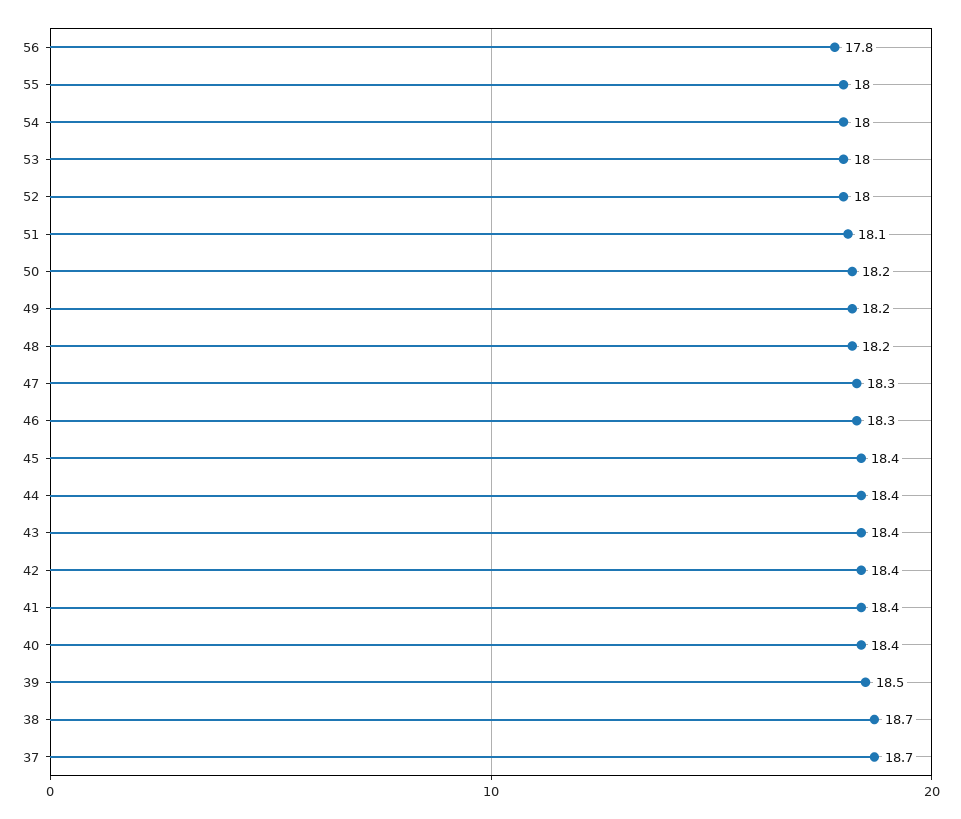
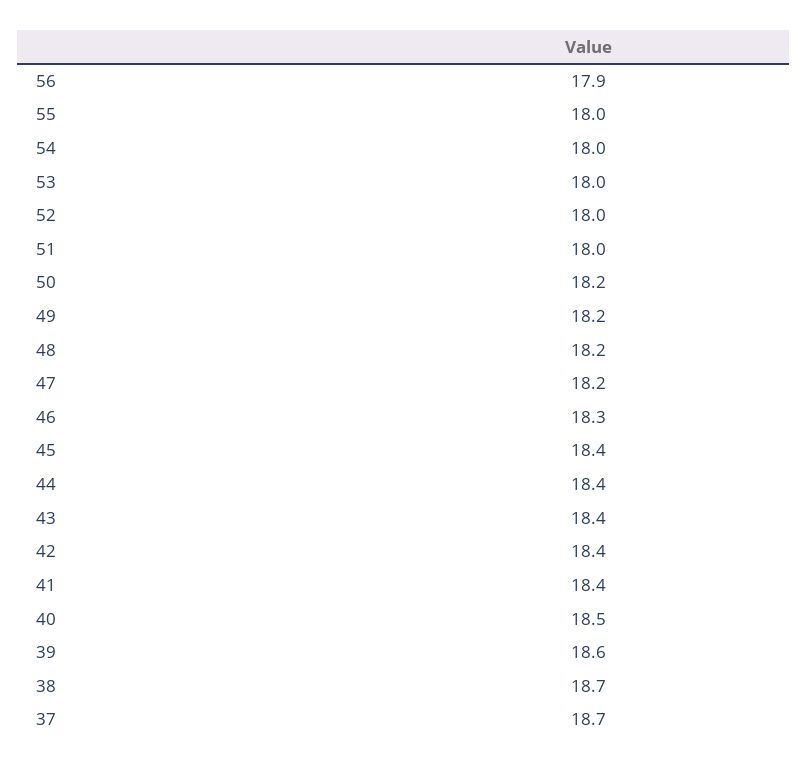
56: 17.8 -> 17.9
51: 18.1 -> 18
47: 18.3 -> 18.2
40: 18.4 -> 18.5
39: 18.5 -> 18.6

